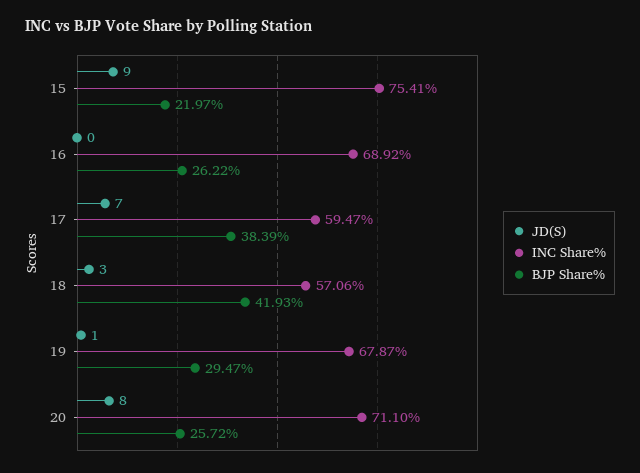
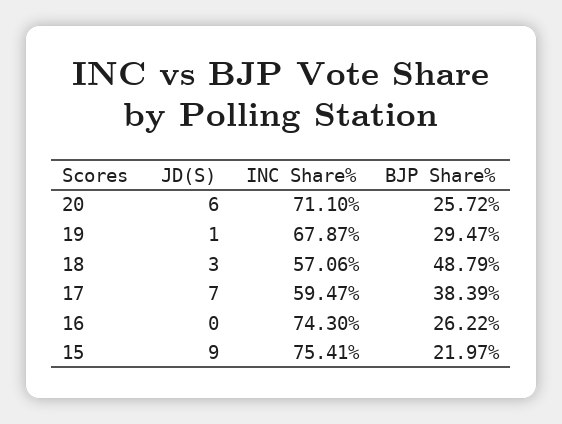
INC Share%, 16: 68.92 -> 74.3
BJP Share%, 18: 41.93 -> 48.79
JD(S), 20: 8 -> 6

